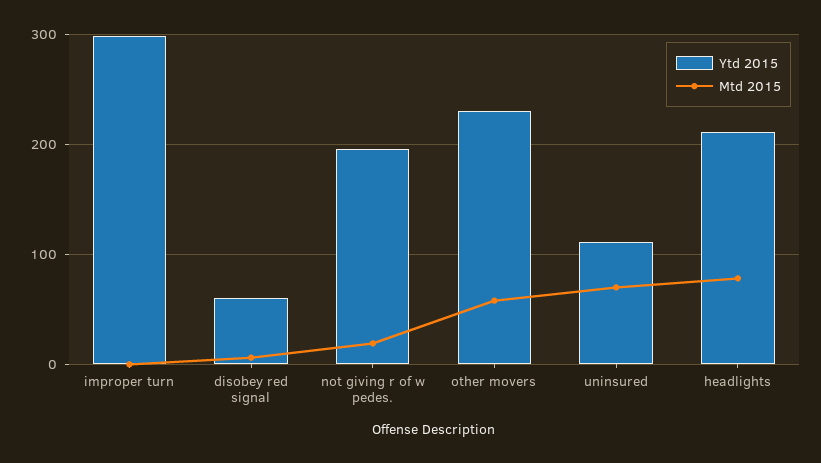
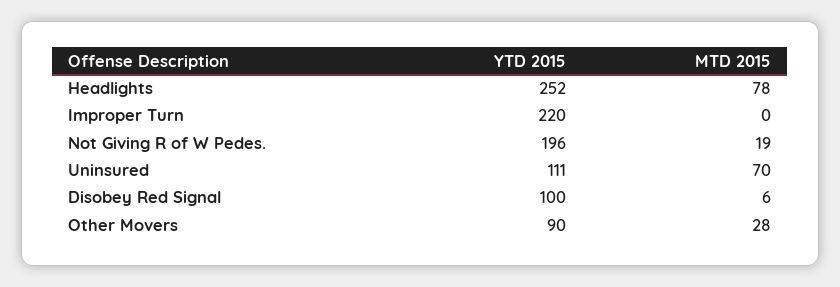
Ytd 2015, improper turn: 300 -> 220
Ytd 2015, disobey red signal: 60 -> 100
Ytd 2015, other movers: 230 -> 90
Mtd 2015, other movers: 60 -> 28
Ytd 2015, headlights: 210 -> 252

